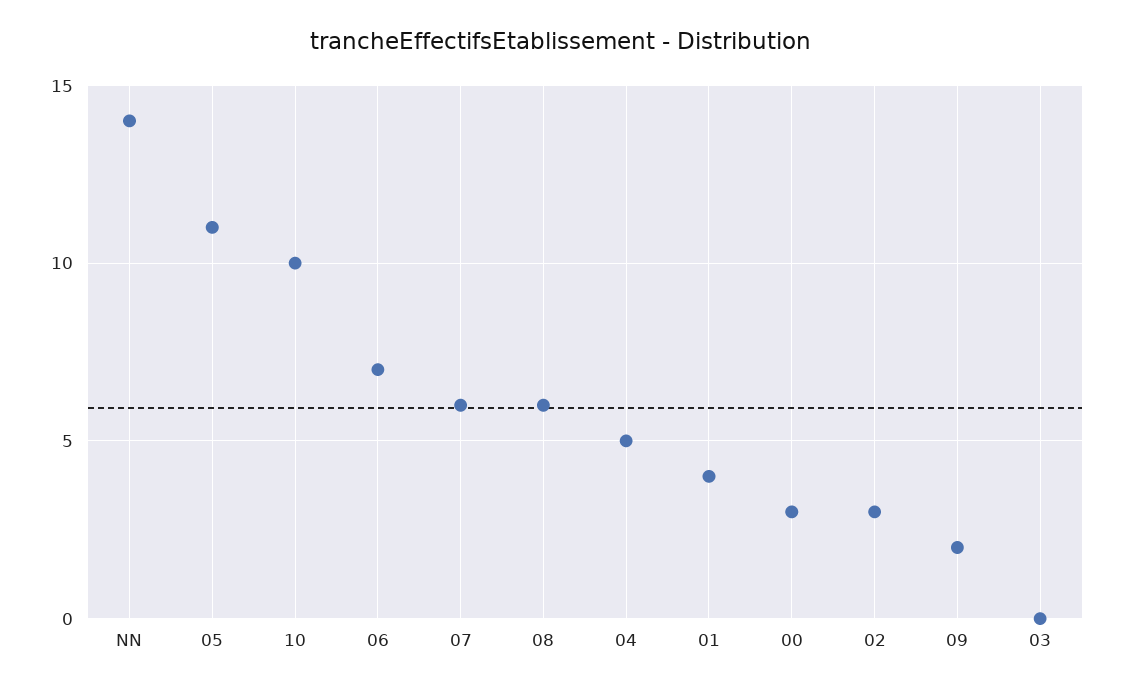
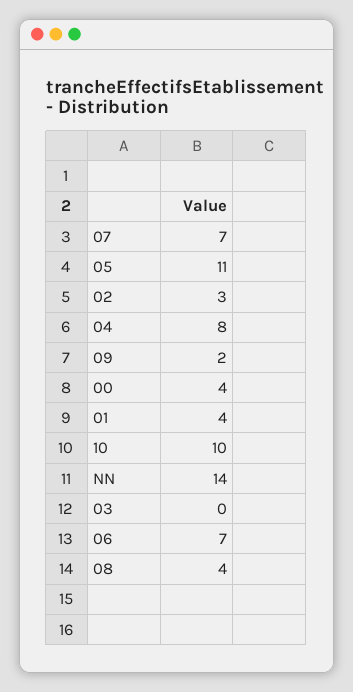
07: 6 -> 7
08: 6 -> 4
04: 5 -> 8
00: 3 -> 4

